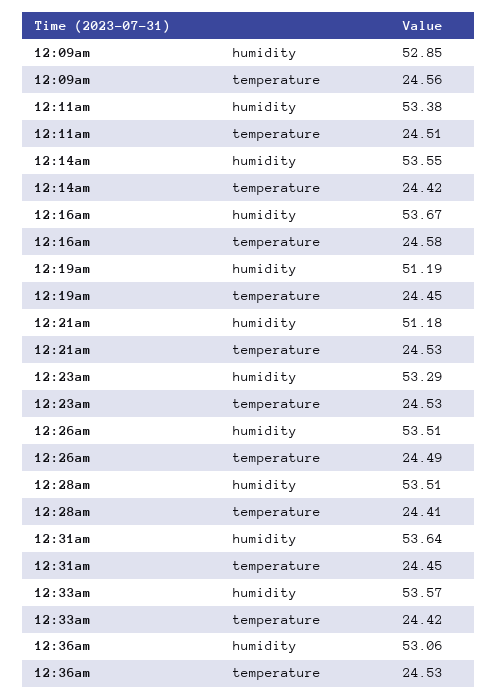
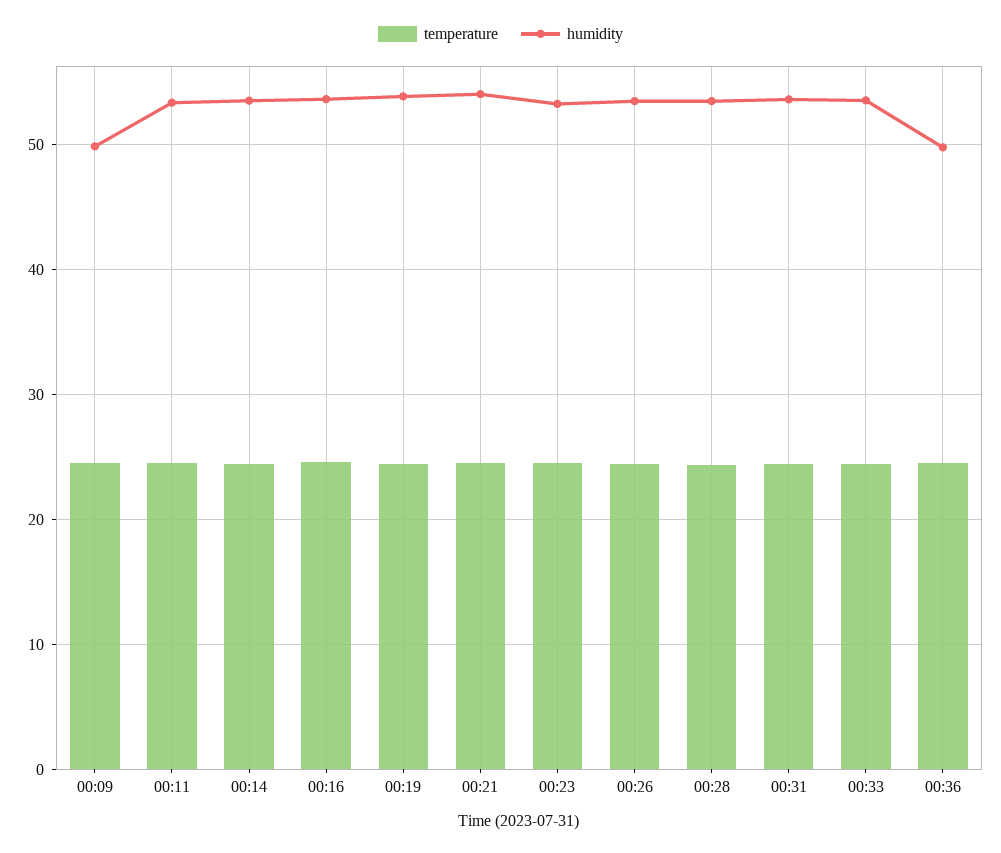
humidity, 12:09am: 52.85 -> 50
humidity, 12:19am: 51.19 -> 54
humidity, 12:21am: 51.18 -> 54
humidity, 12:36am: 53.06 -> 50

